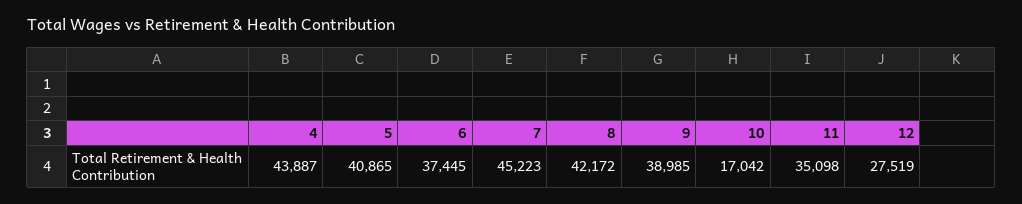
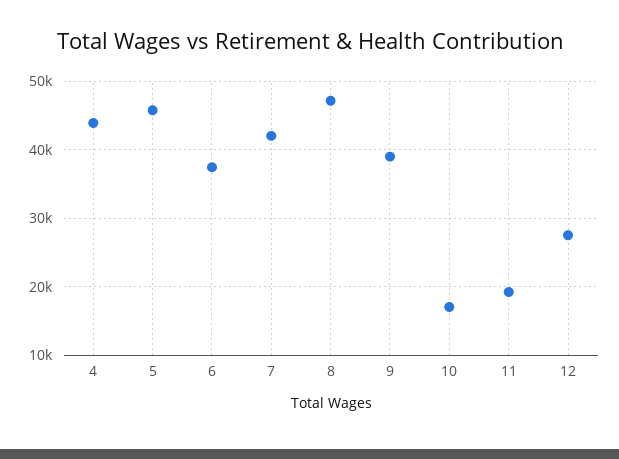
5: 40865 -> 46000
7: 45223 -> 42000
8: 42172 -> 47000
11: 35098 -> 19000

